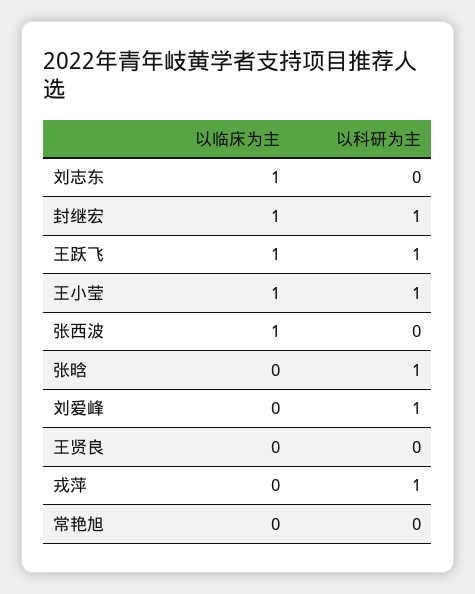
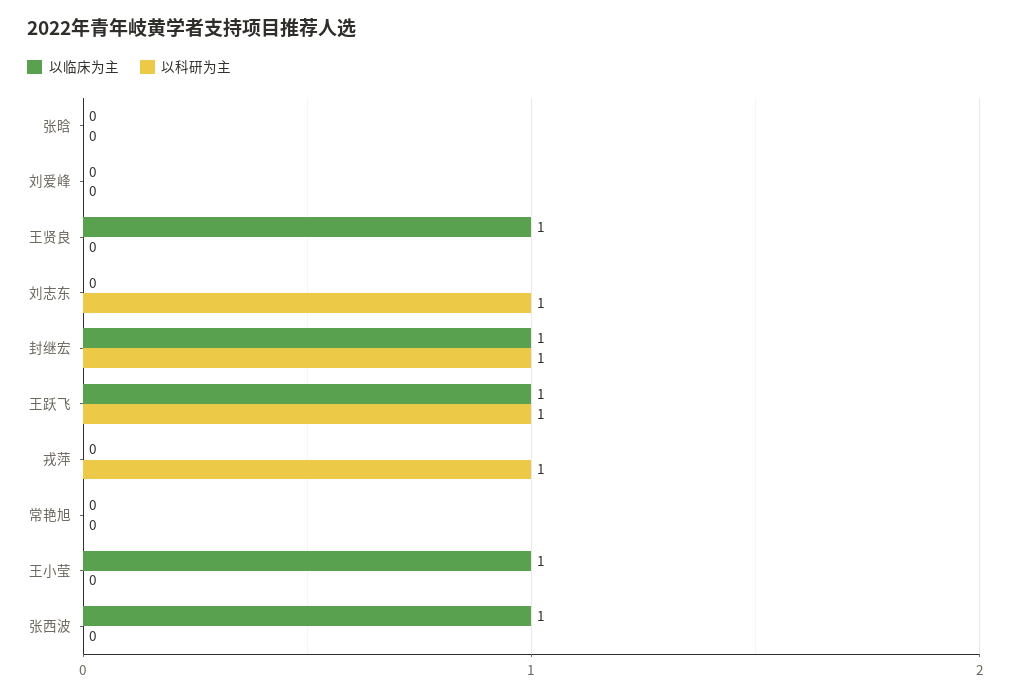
以临床为主, 刘志东: 1 -> 0
以科研为主, 刘志东: 0 -> 1
以科研为主, 王小莹: 1 -> 0
以科研为主, 张晗: 1 -> 0
以科研为主, 刘爱峰: 1 -> 0
以临床为主, 王贤良: 0 -> 1

